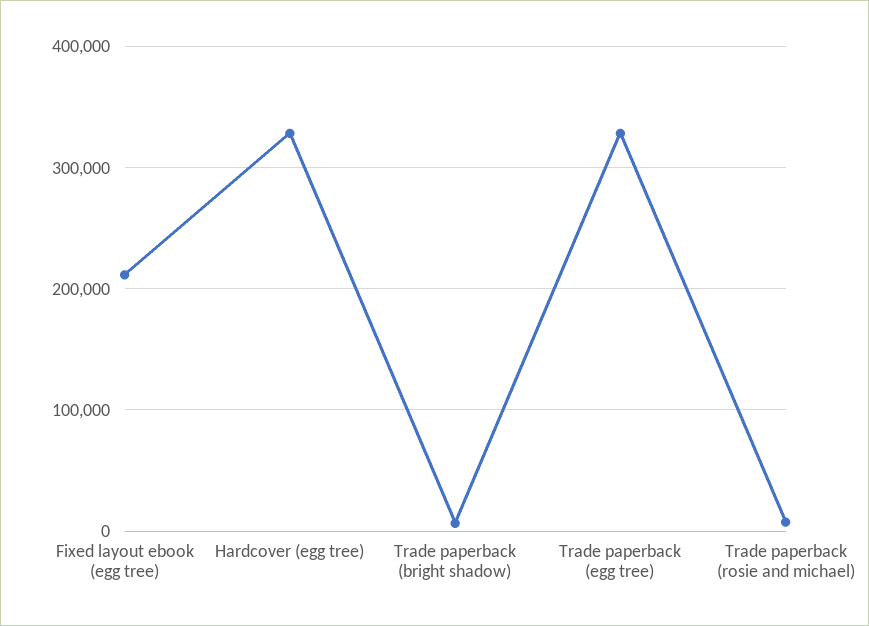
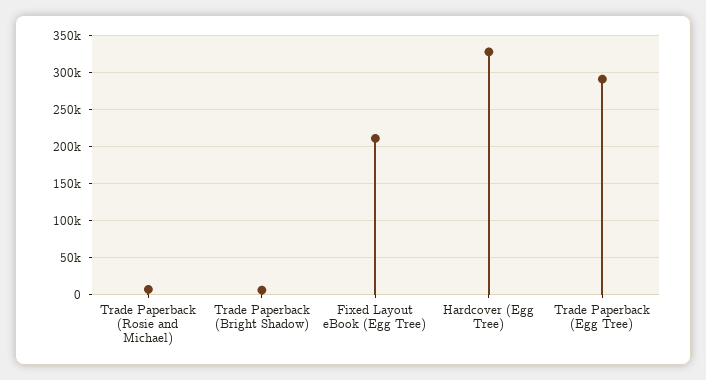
Trade paperback (egg tree): 330000 -> 290000

